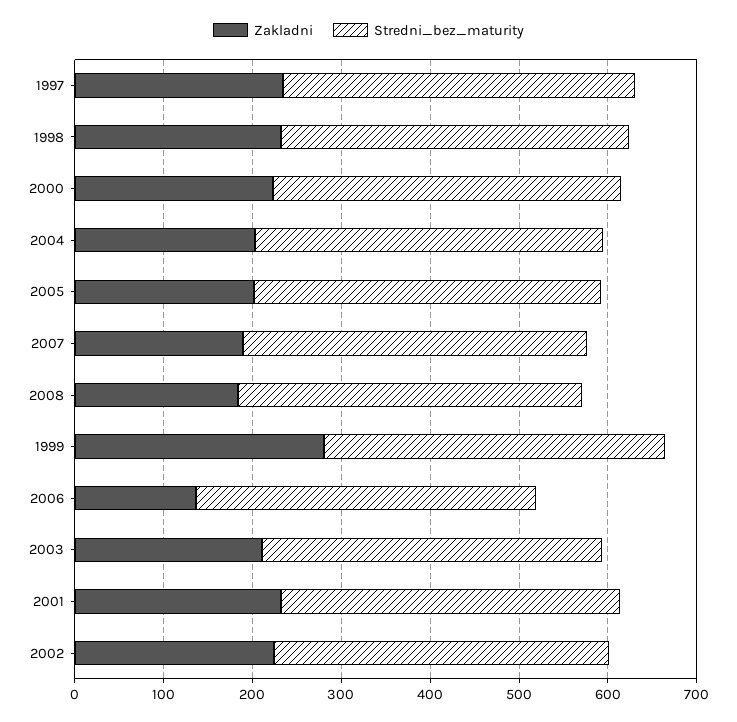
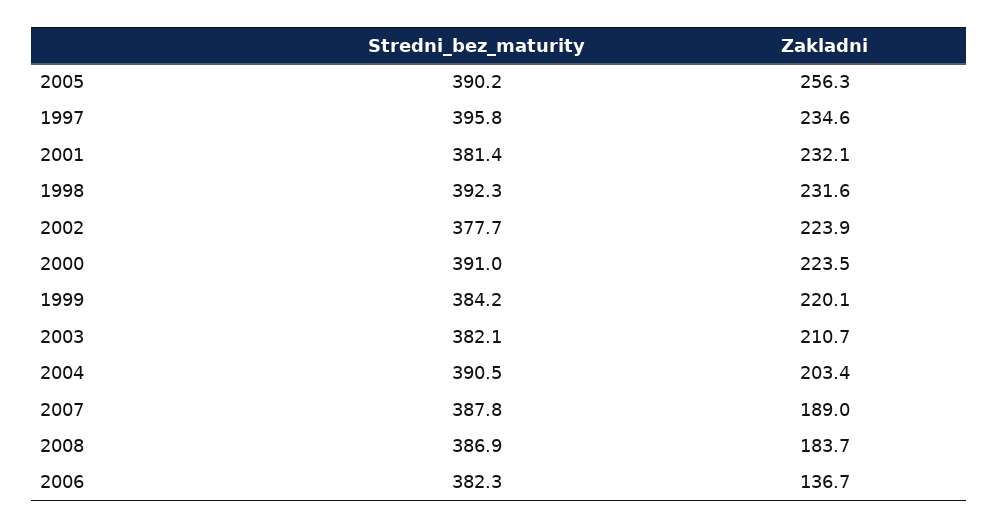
Zakladni, 2005: 200 -> 256.3
Zakladni, 1999: 280 -> 220.1

